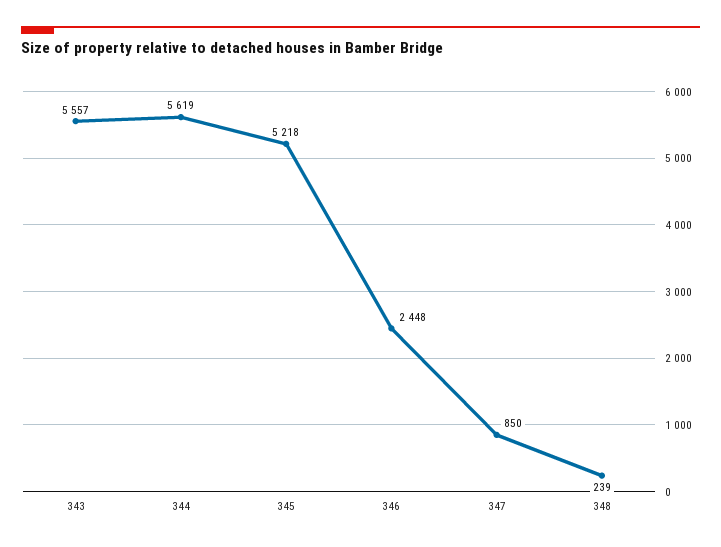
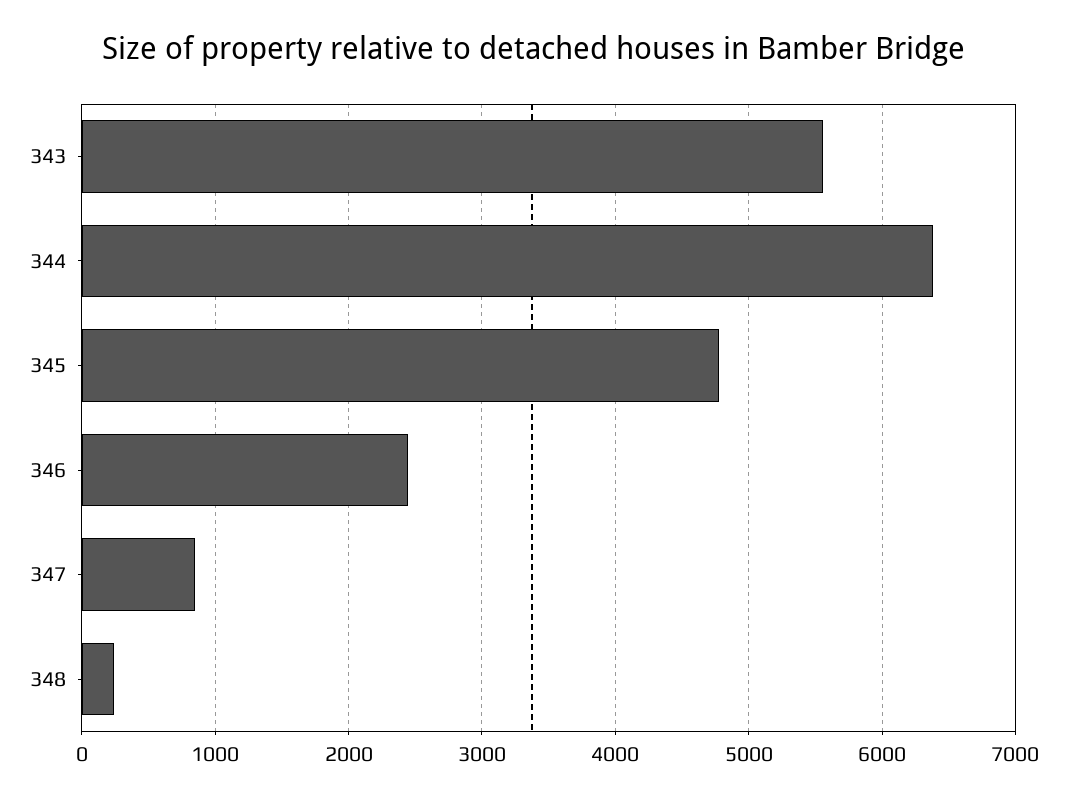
344: 5619 -> 6400
345: 5218 -> 4800

